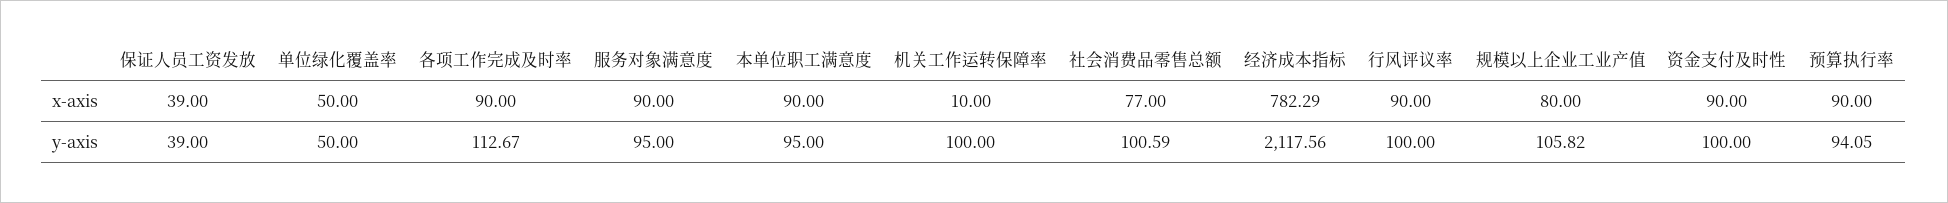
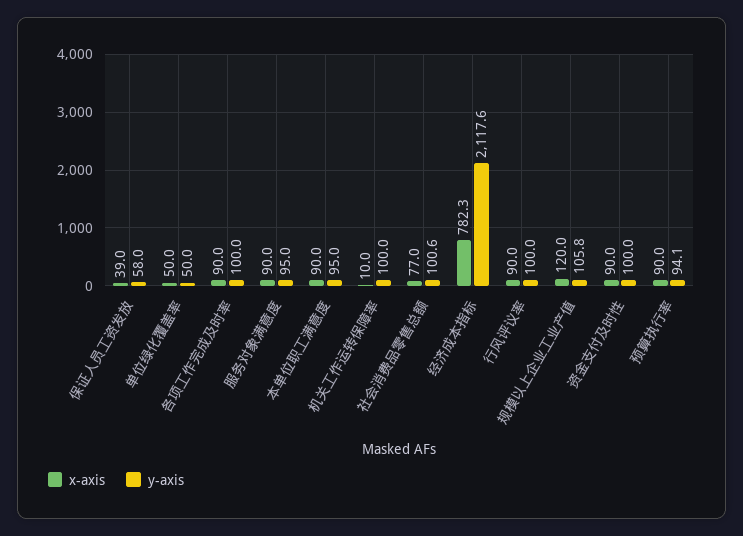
x-axis, 规模以上企业工业产值: 80 -> 120
y-axis, 保证人员工资发放: 39 -> 58
y-axis, 各项工作完成及时率: 112.67 -> 100

